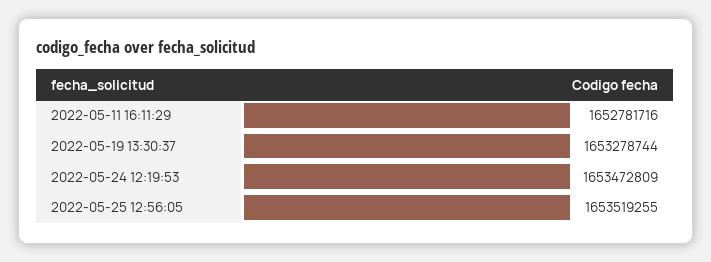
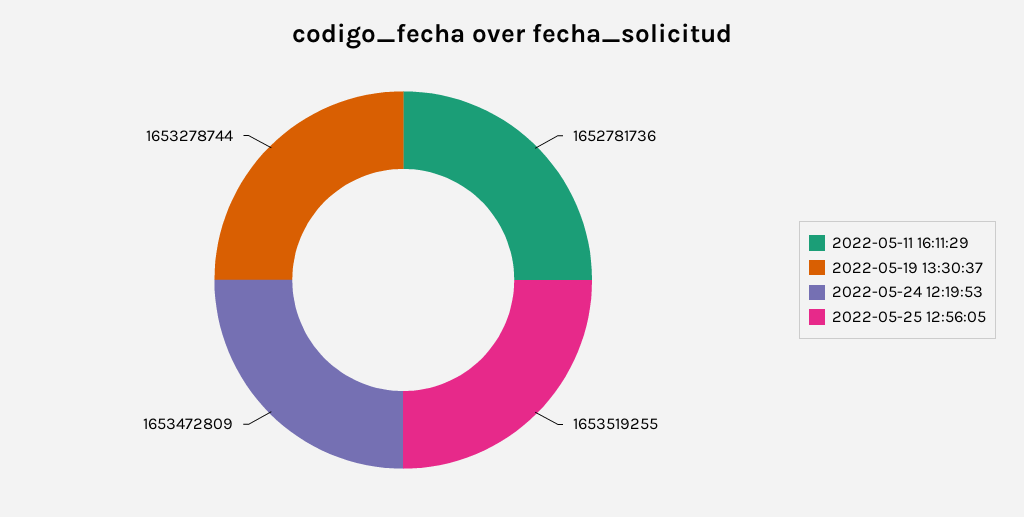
2022-05-11 16:11:29: 1652781716 -> 1652781736

